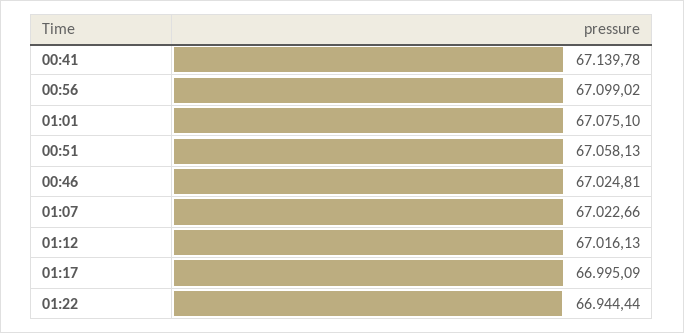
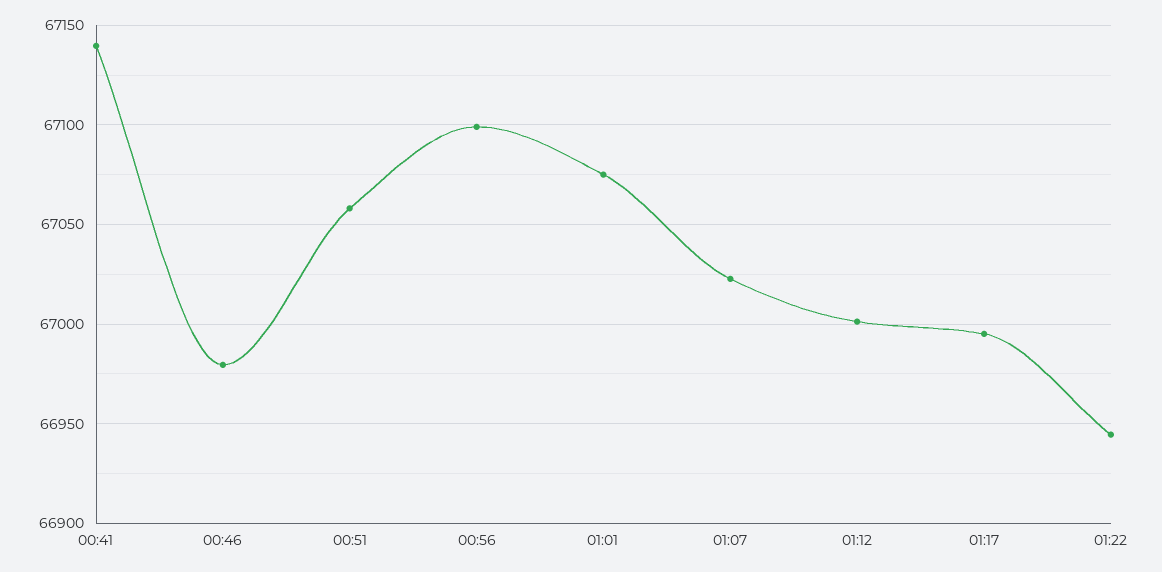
00:46: 67024.81 -> 66980
01:12: 67016.13 -> 67000

